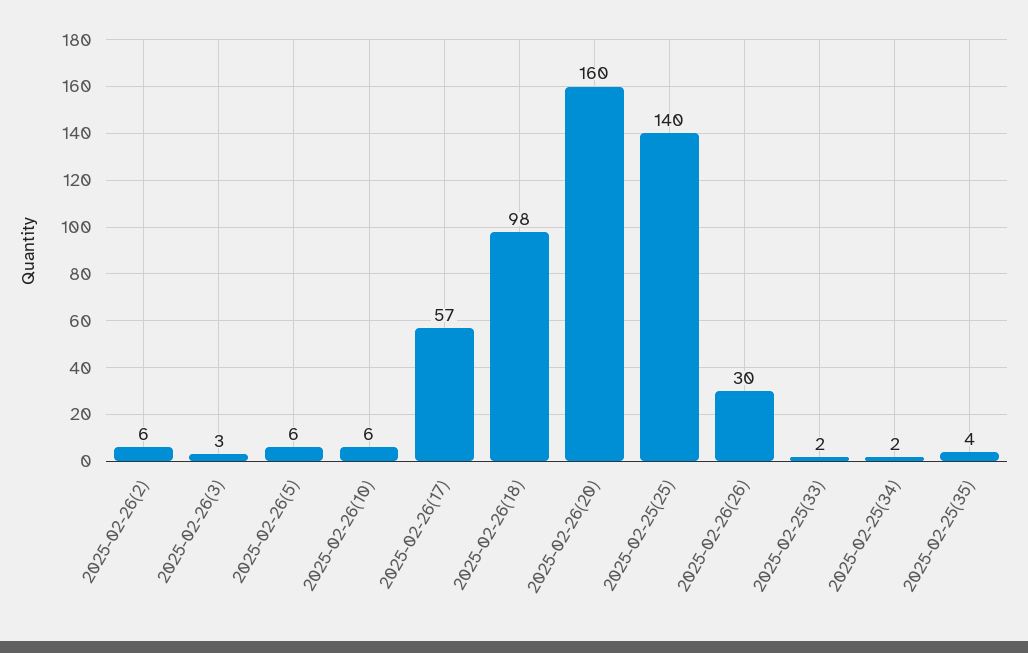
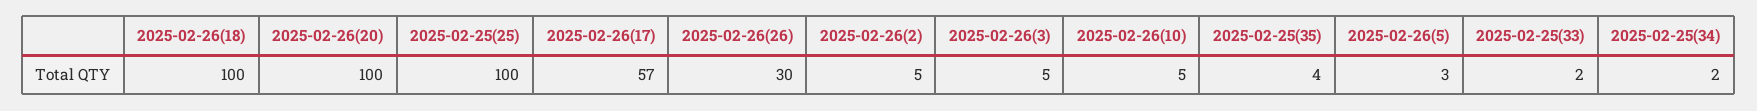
2025-02-26(2): 6 -> 5
2025-02-26(3): 3 -> 5
2025-02-26(5): 6 -> 3
2025-02-26(10): 6 -> 5
2025-02-26(18): 98 -> 100
2025-02-26(20): 160 -> 100
2025-02-25(25): 140 -> 100

